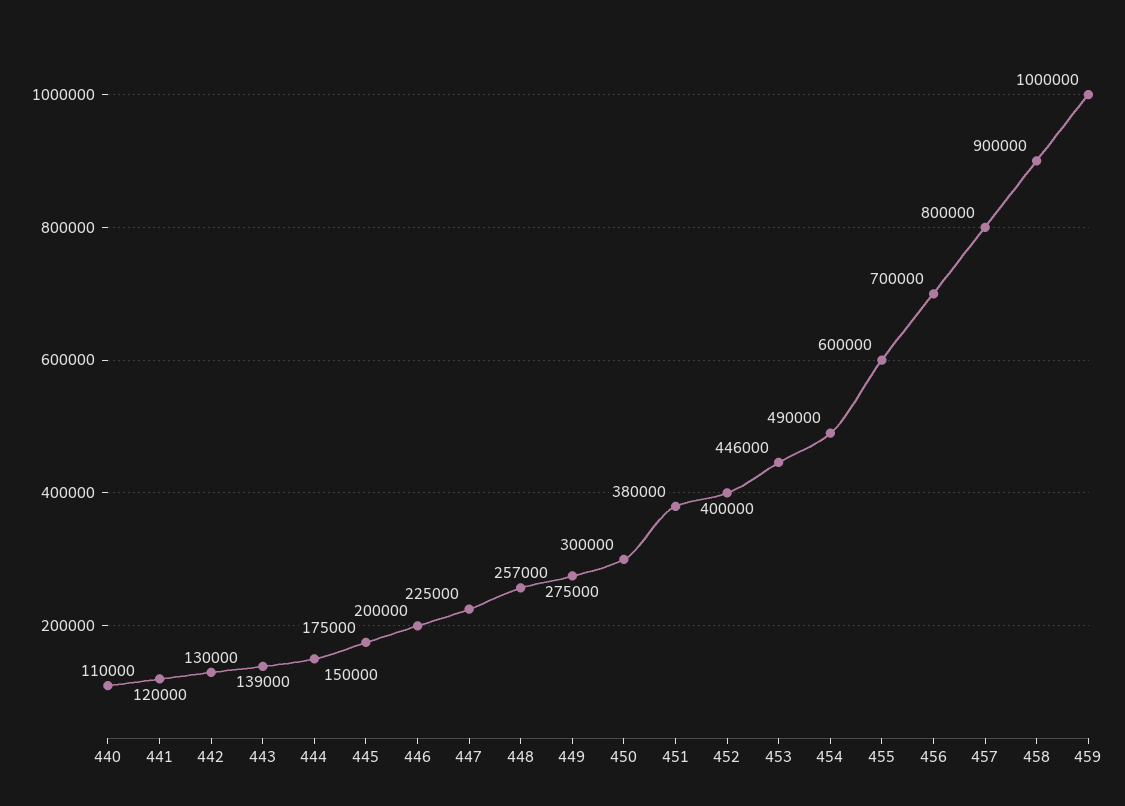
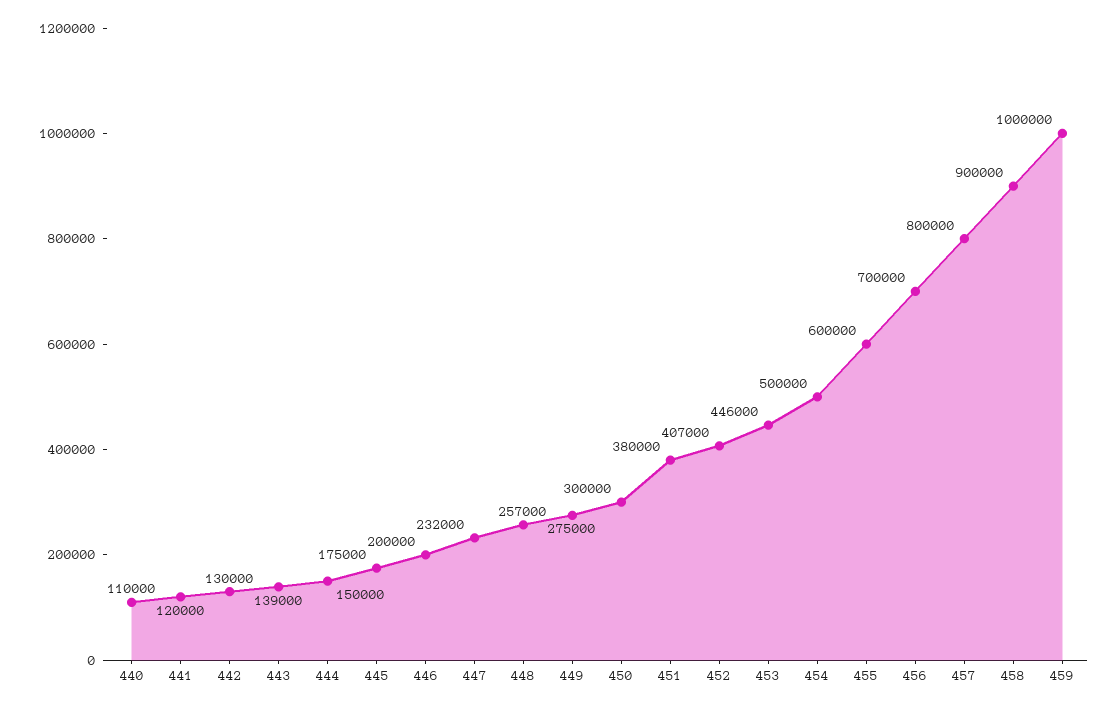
447: 225000 -> 232000
452: 400000 -> 407000
454: 490000 -> 500000

